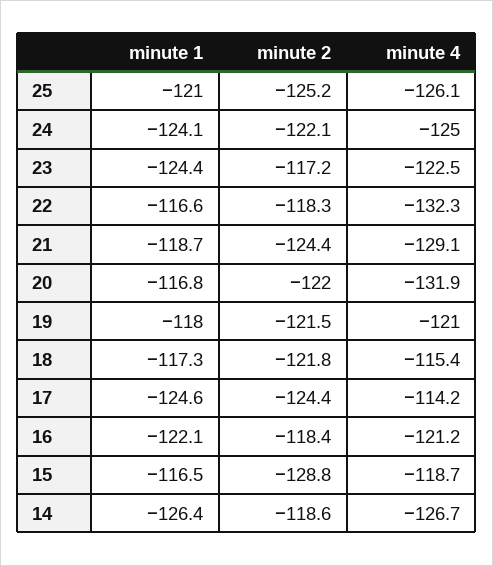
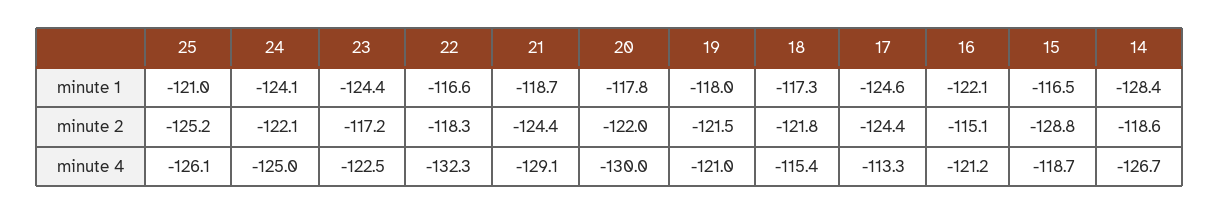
minute 1, 20: -116.8 -> -117.8
minute 4, 20: -131.9 -> -130
minute 4, 17: -114.2 -> -113.3
minute 2, 16: -118.4 -> -115.1
minute 1, 14: -126.4 -> -128.4

